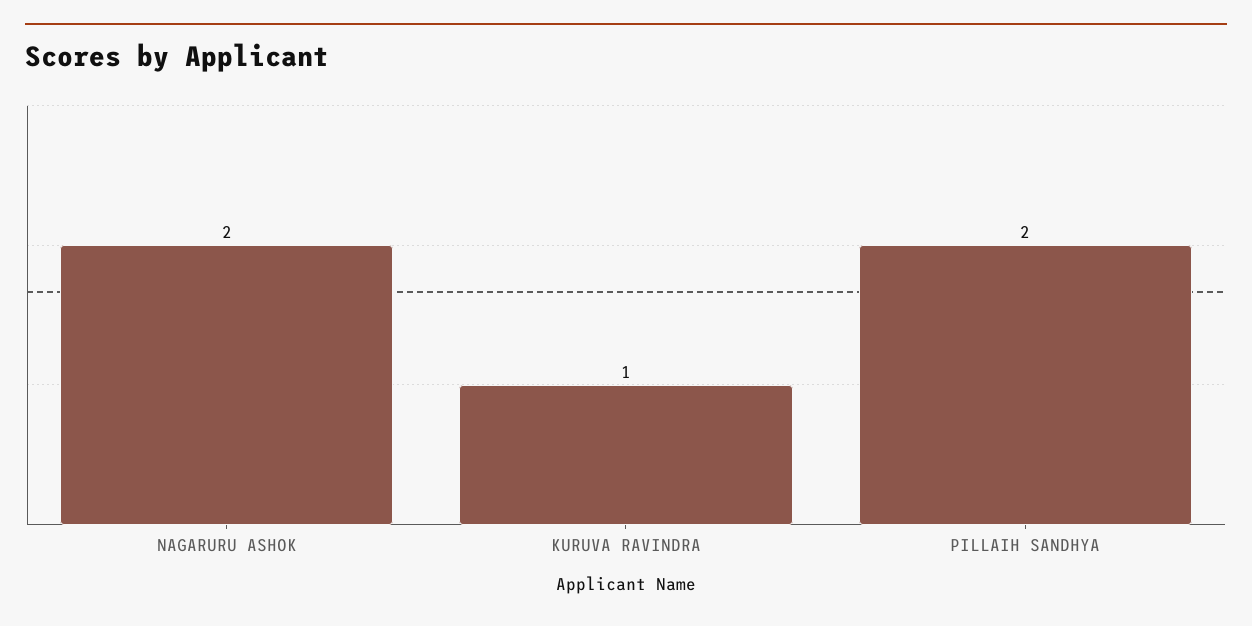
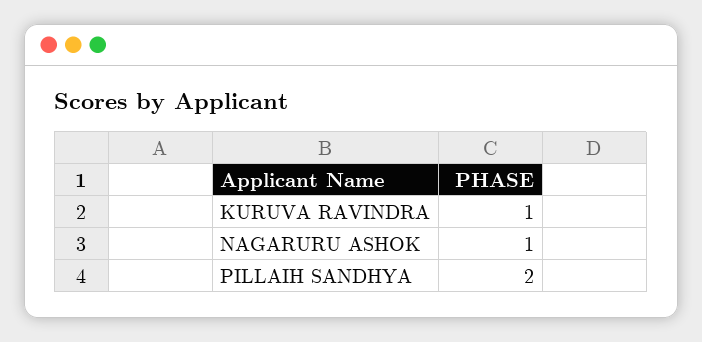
NAGARURU ASHOK: 2 -> 1

